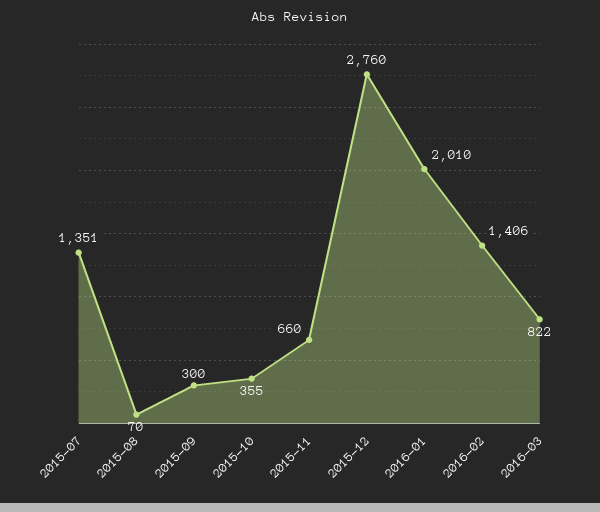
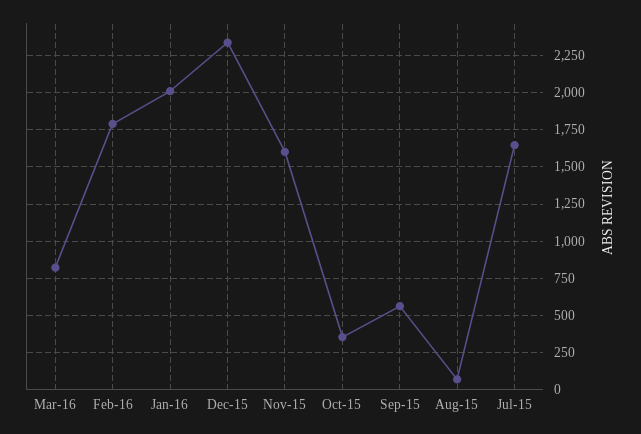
2015-07: 1351 -> 1650
2015-09: 300 -> 550
2015-11: 660 -> 1600
2015-12: 2760 -> 2350
2016-02: 1406 -> 1800

